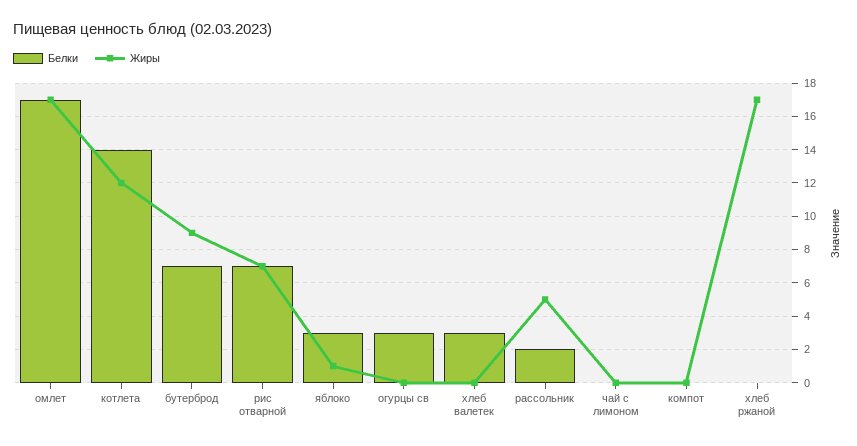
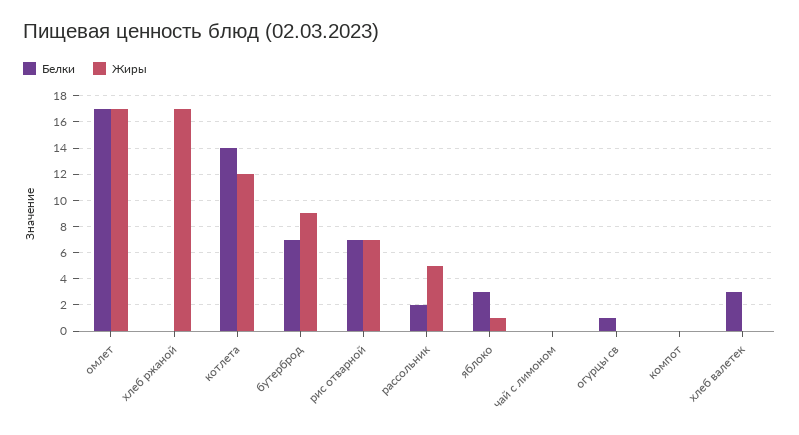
Белки, огурцы св: 3 -> 1

